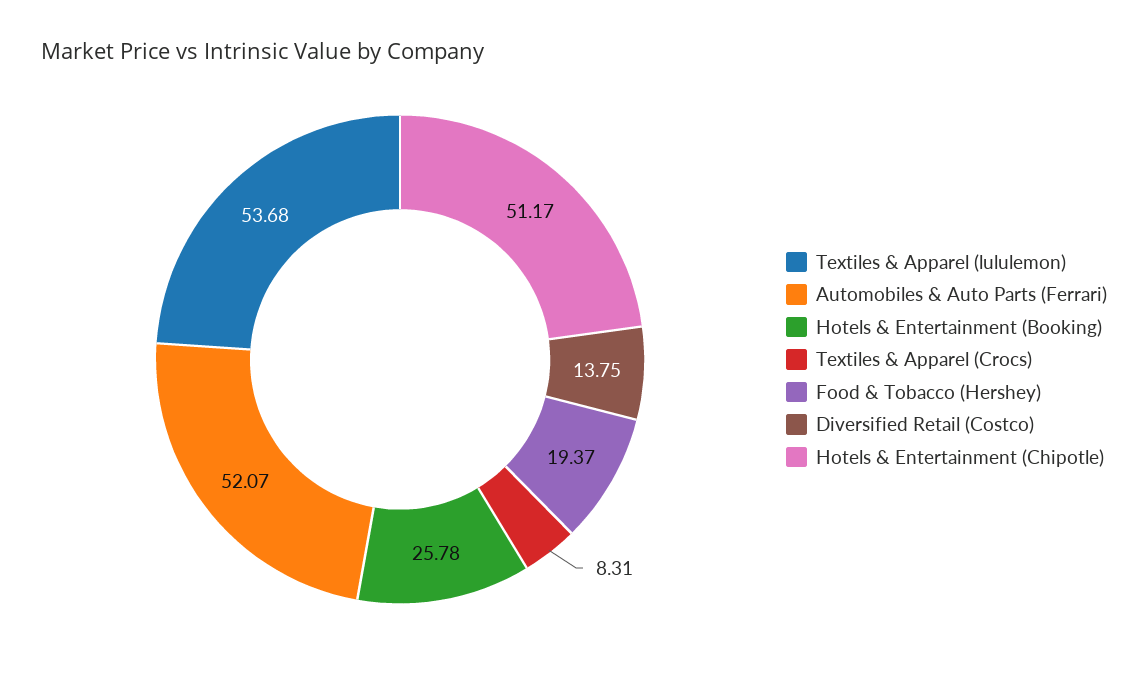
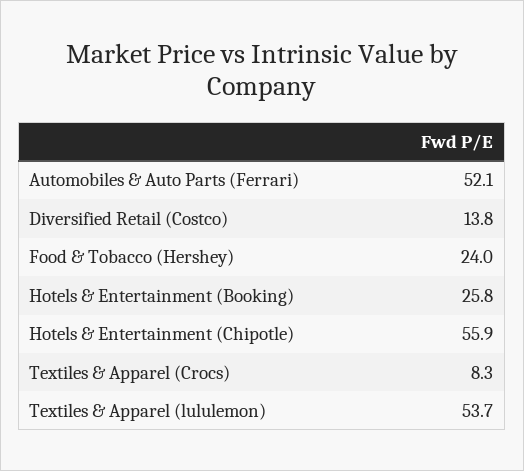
Food & Tobacco (Hershey): 19.37 -> 24
Hotels & Entertainment (Chipotle): 51.17 -> 55.9

